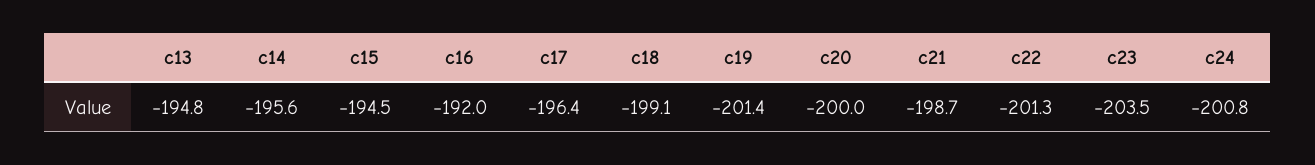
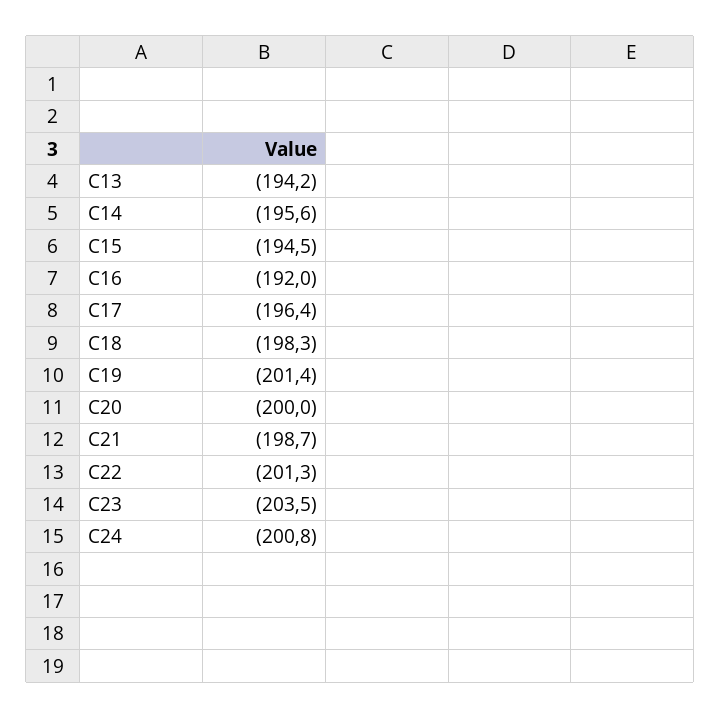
c13: -194.8 -> -194.2
c18: -199.1 -> -198.3

